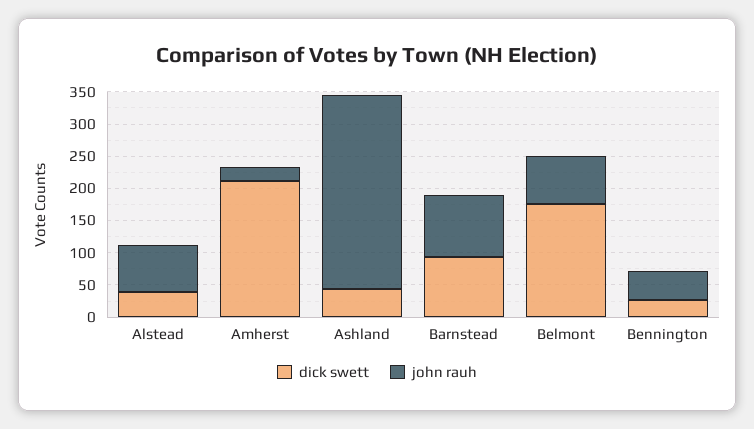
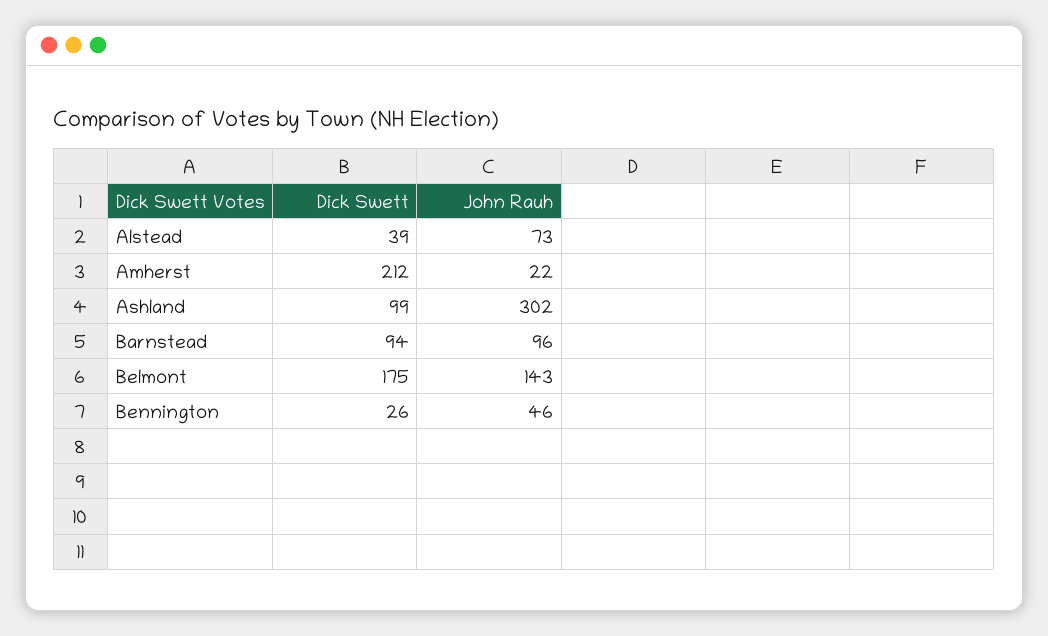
dick swett, Ashland: 50 -> 99
john rauh, Belmont: 75 -> 143

